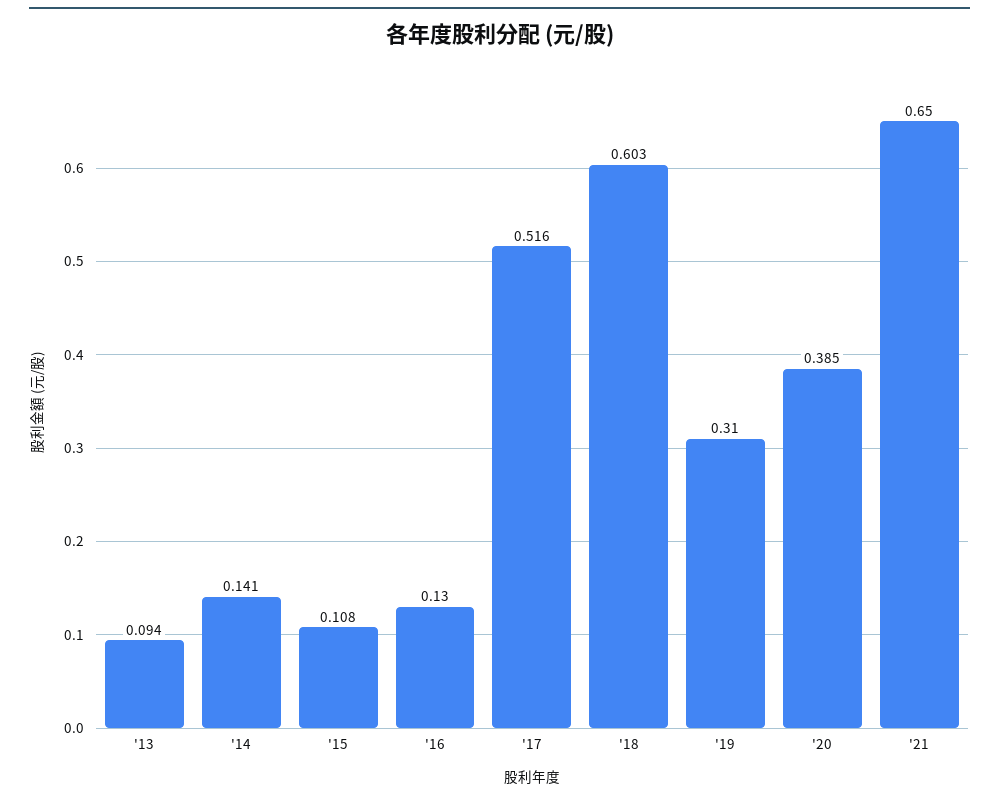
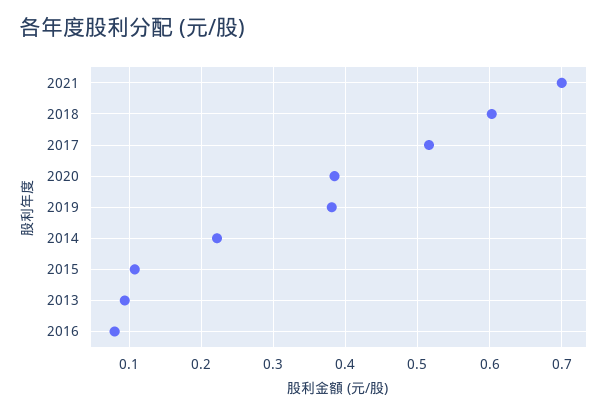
'14: 0.141 -> 0.22
'16: 0.13 -> 0.08
'19: 0.31 -> 0.38
'21: 0.65 -> 0.7

